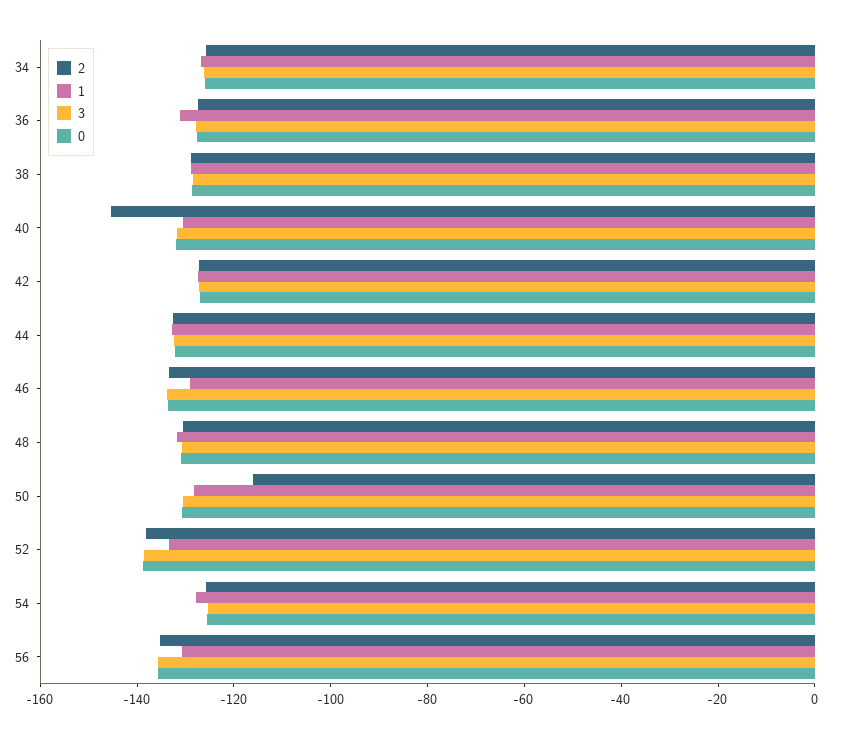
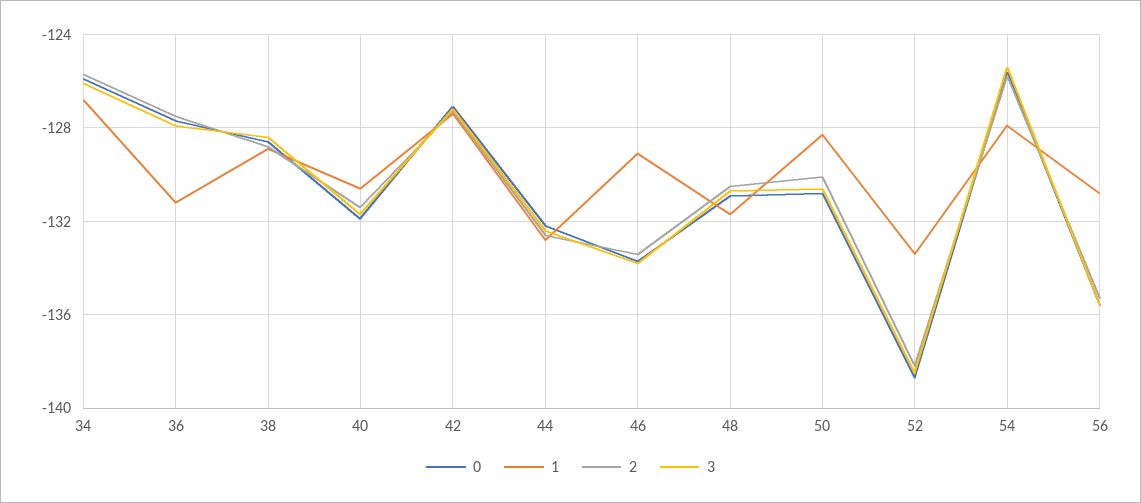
2, 40: -145 -> -131.5
2, 50: -115 -> -130

